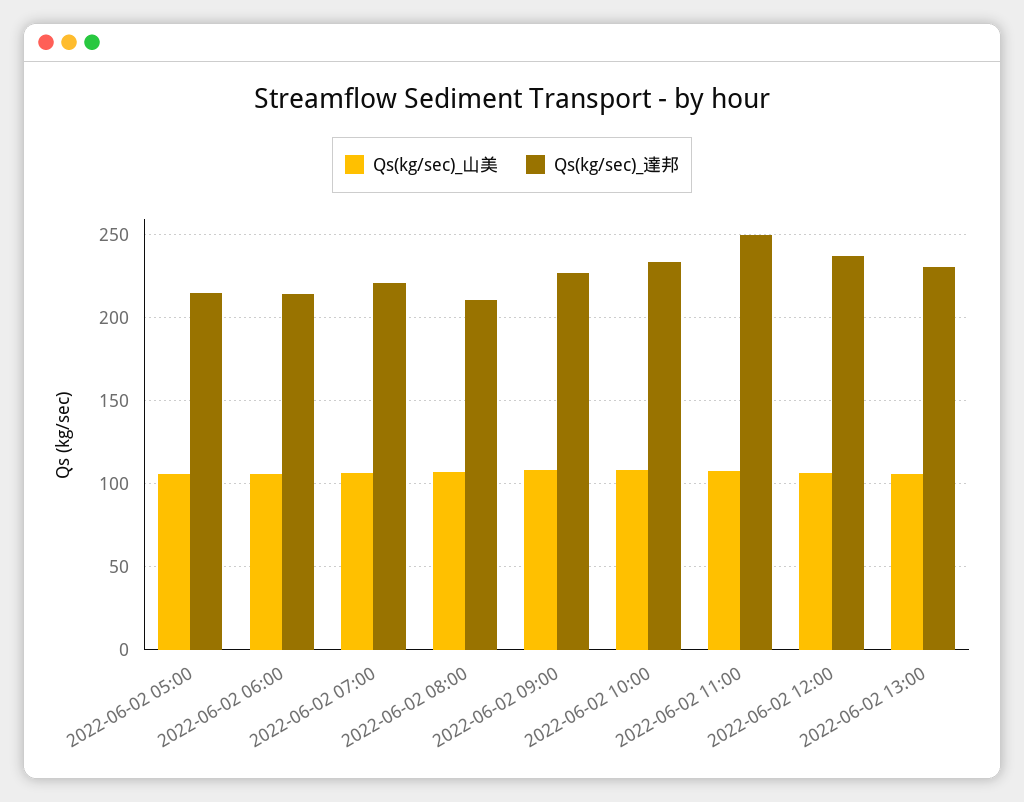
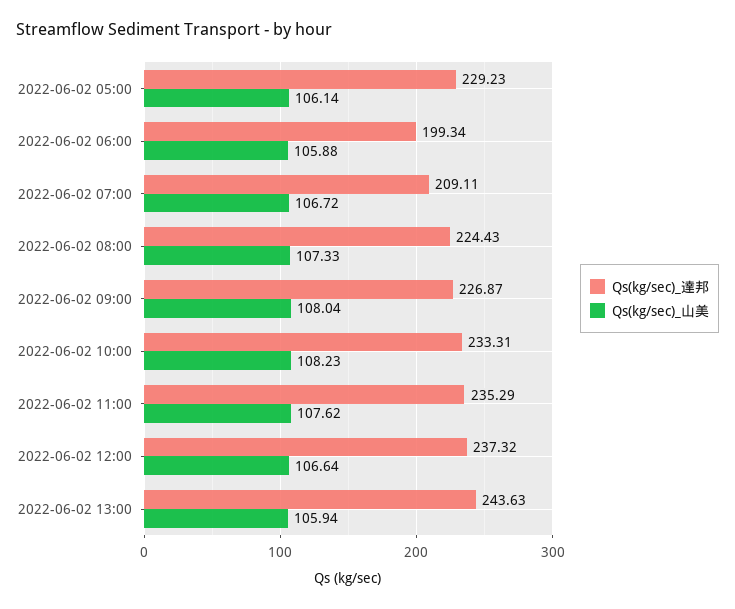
Qs(kg/sec)_達邦, 2022-06-02 05:00: 215 -> 229.23
Qs(kg/sec)_達邦, 2022-06-02 06:00: 215 -> 199.34
Qs(kg/sec)_達邦, 2022-06-02 07:00: 220 -> 209.11
Qs(kg/sec)_達邦, 2022-06-02 08:00: 210 -> 224.43
Qs(kg/sec)_達邦, 2022-06-02 11:00: 250 -> 235.29
Qs(kg/sec)_達邦, 2022-06-02 13:00: 230 -> 243.63

